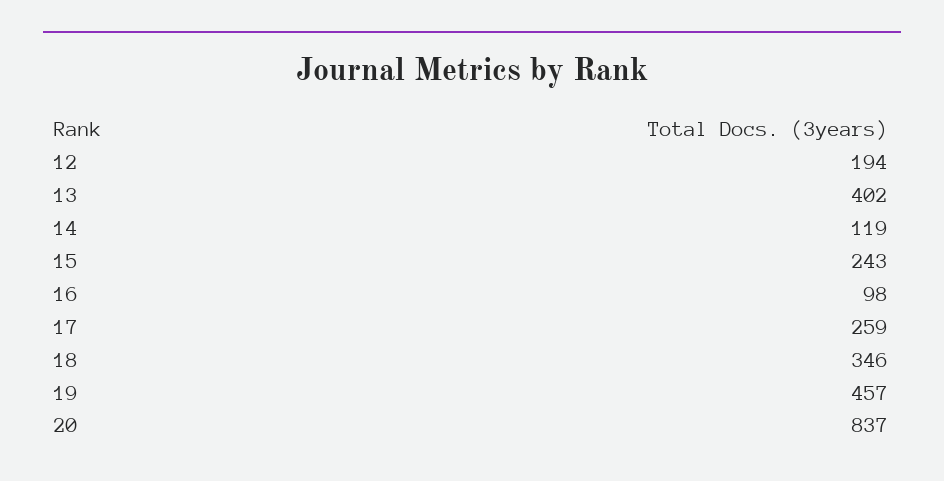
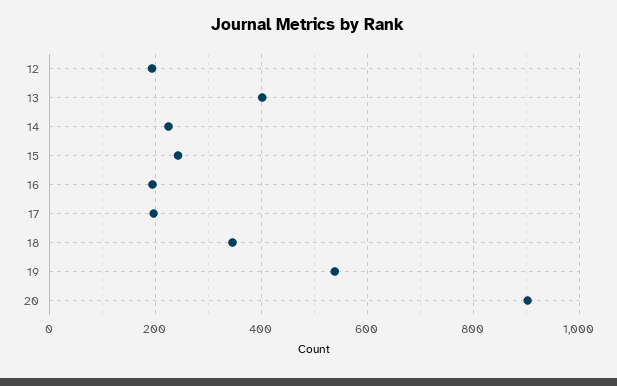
14: 119 -> 220
16: 98 -> 200
17: 259 -> 200
19: 457 -> 540
20: 837 -> 900

